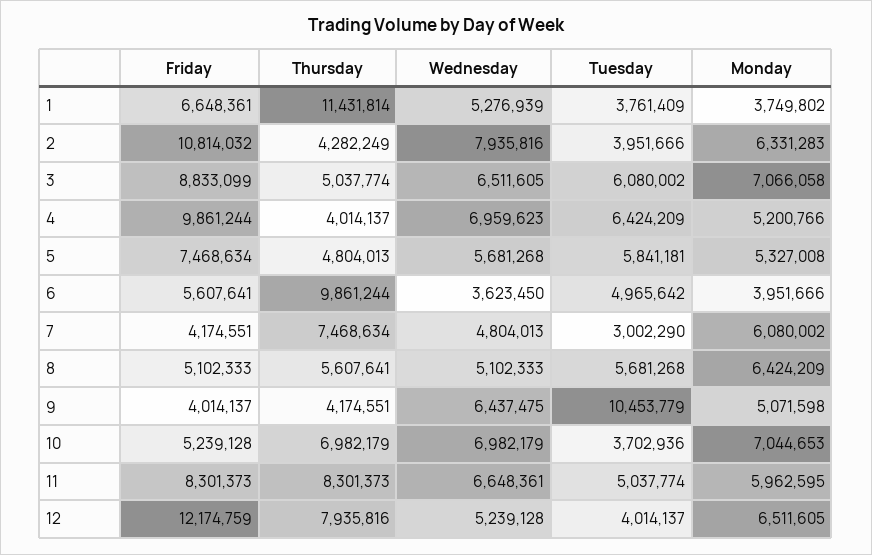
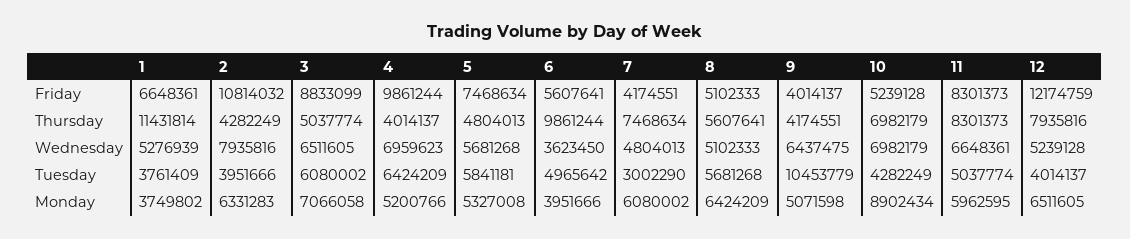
Tuesday, 10: 3702936 -> 4282249
Monday, 10: 7044653 -> 8902434

